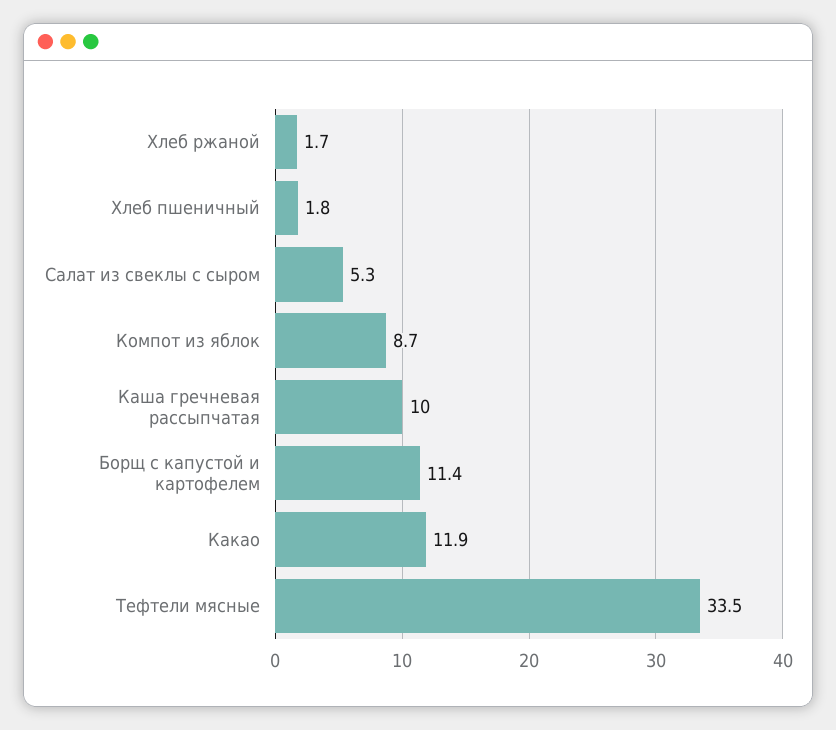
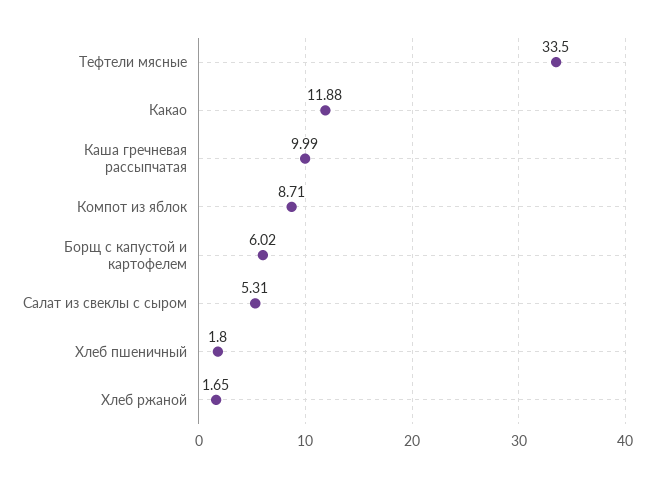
Борщ с капустой и картофелем: 11.4 -> 6.02

